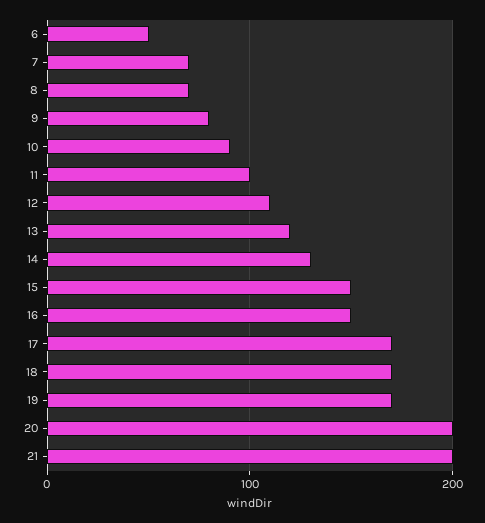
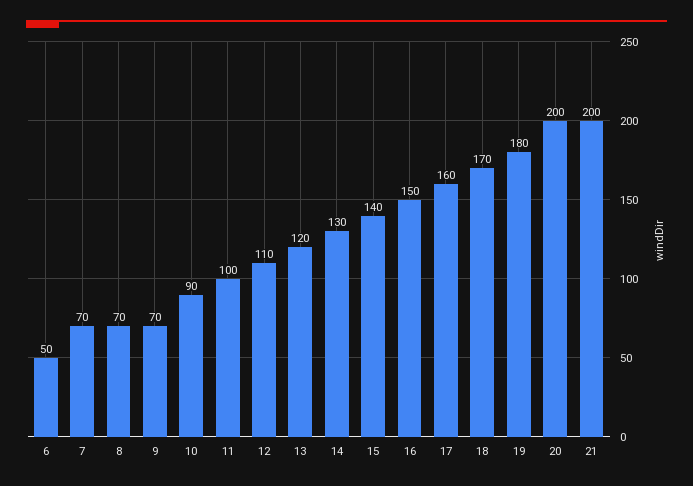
9: 80 -> 70
15: 150 -> 140
17: 170 -> 160
19: 170 -> 180

